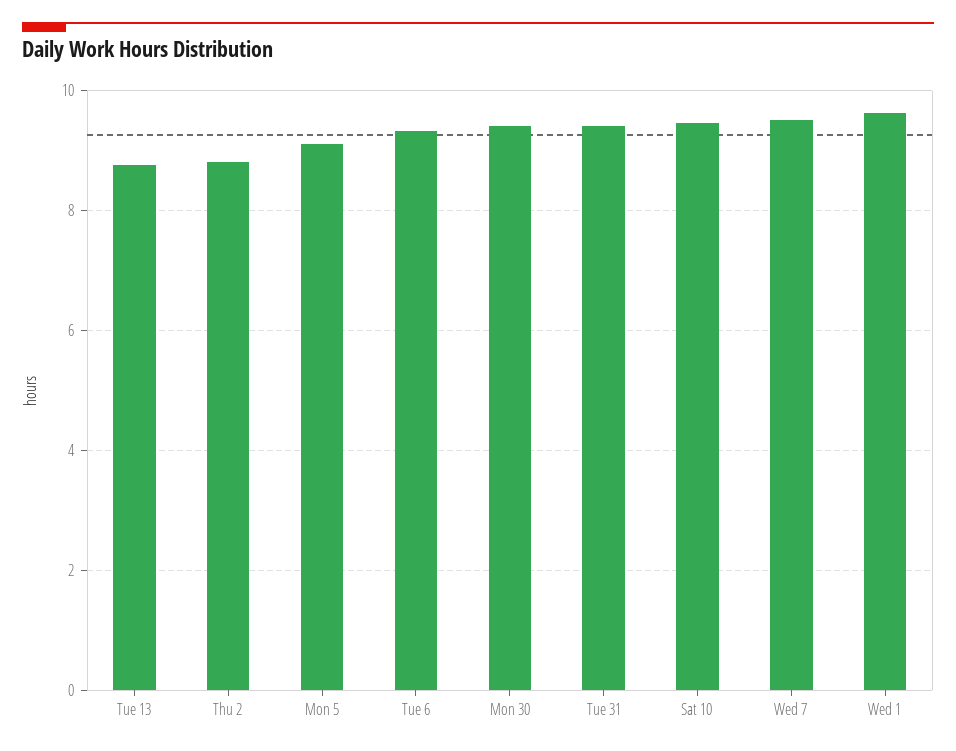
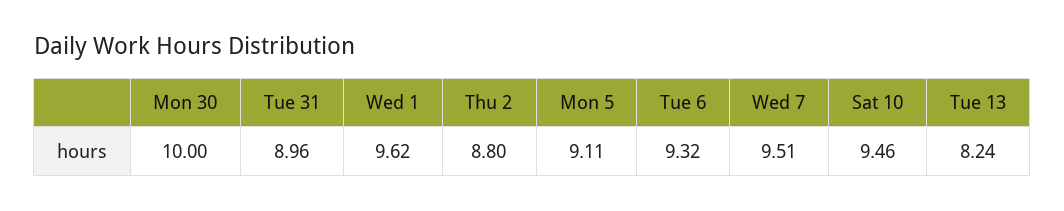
Tue 13: 8.8 -> 8.24
Mon 30: 9.4 -> 10
Tue 31: 9.4 -> 8.96

